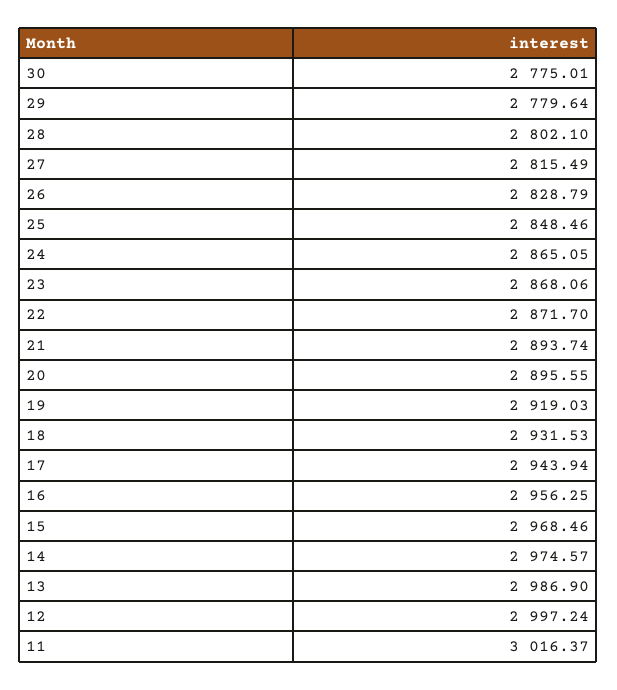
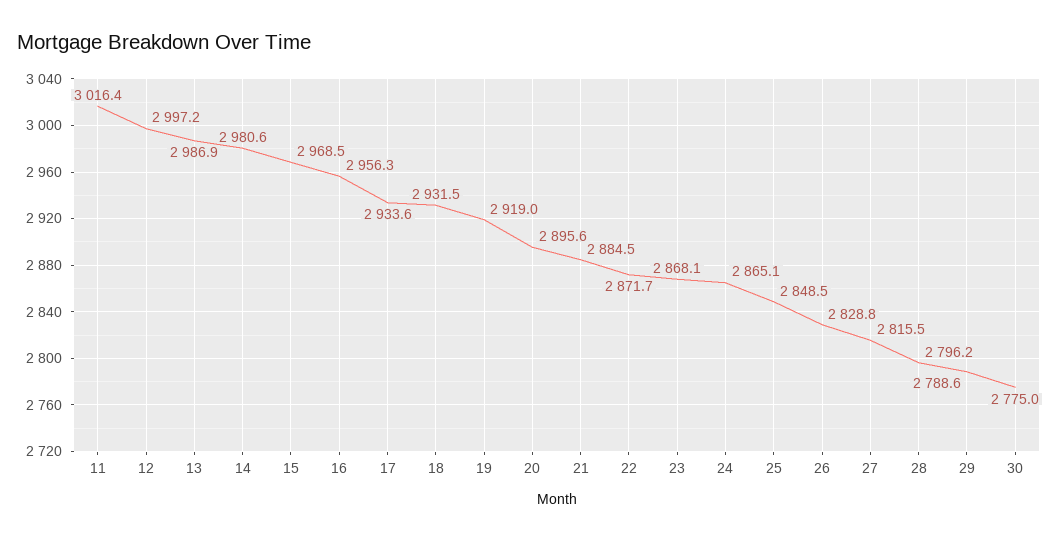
29: 2779.64 -> 2788.6
28: 2802.1 -> 2796.2
21: 2893.74 -> 2884.5
17: 2943.94 -> 2933.6
14: 2974.57 -> 2980.6

